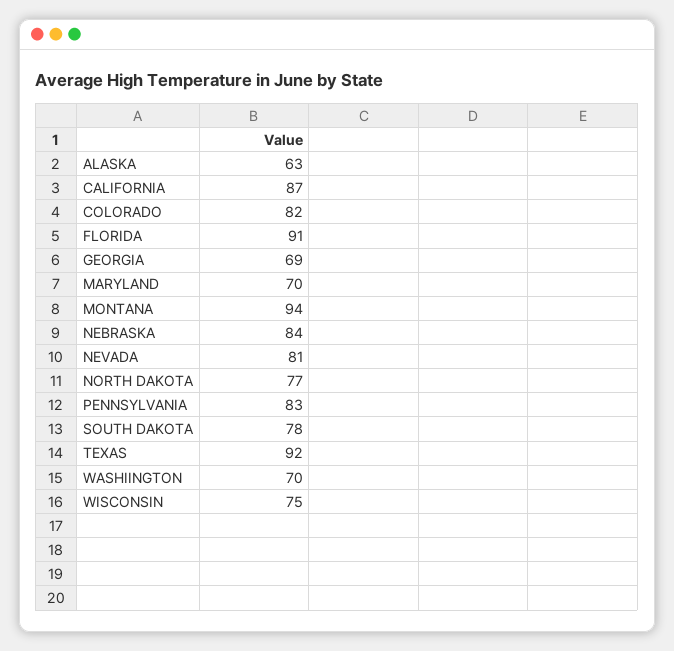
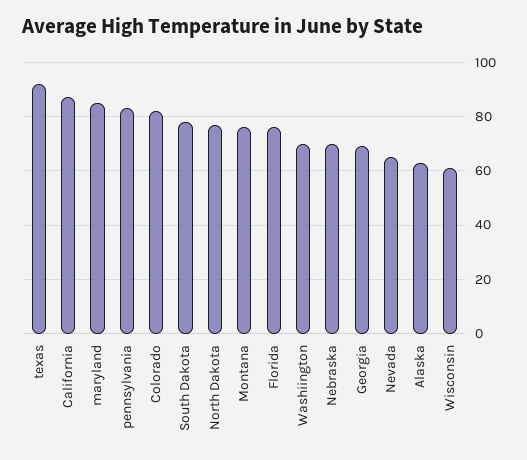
FLORIDA: 91 -> 75
MARYLAND: 70 -> 85
MONTANA: 94 -> 75
NEBRASKA: 84 -> 70
NEVADA: 81 -> 65
WISCONSIN: 75 -> 60

